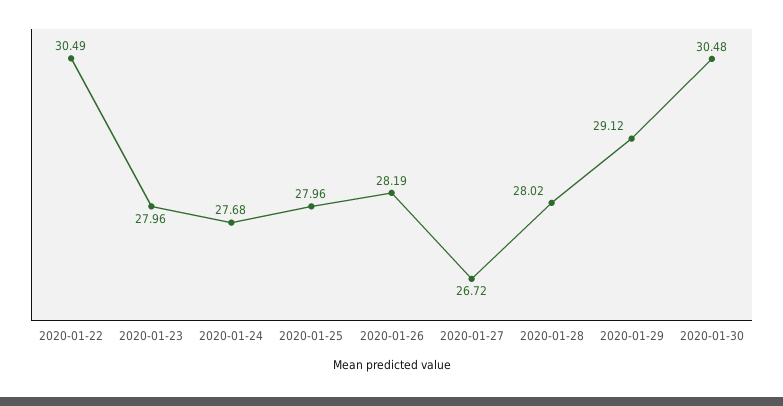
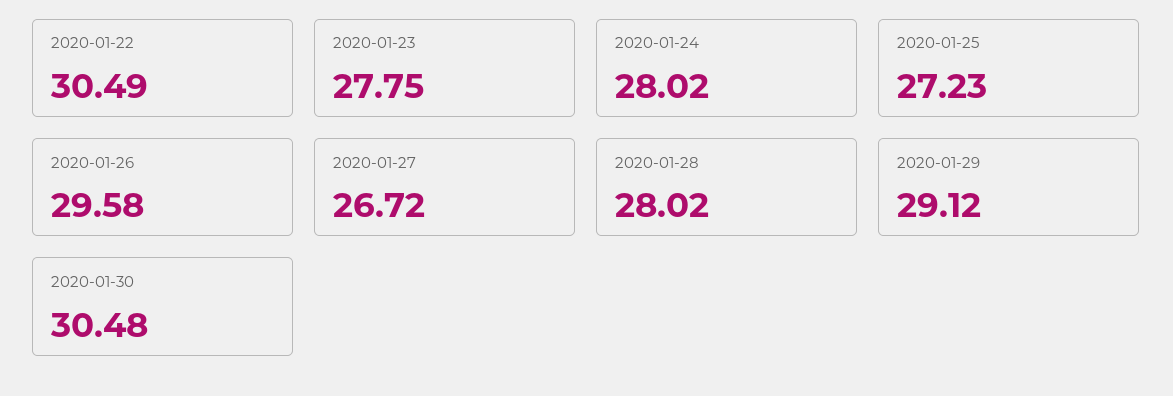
2020-01-23: 27.96 -> 27.75
2020-01-24: 27.68 -> 28.02
2020-01-25: 27.96 -> 27.23
2020-01-26: 28.19 -> 29.58

